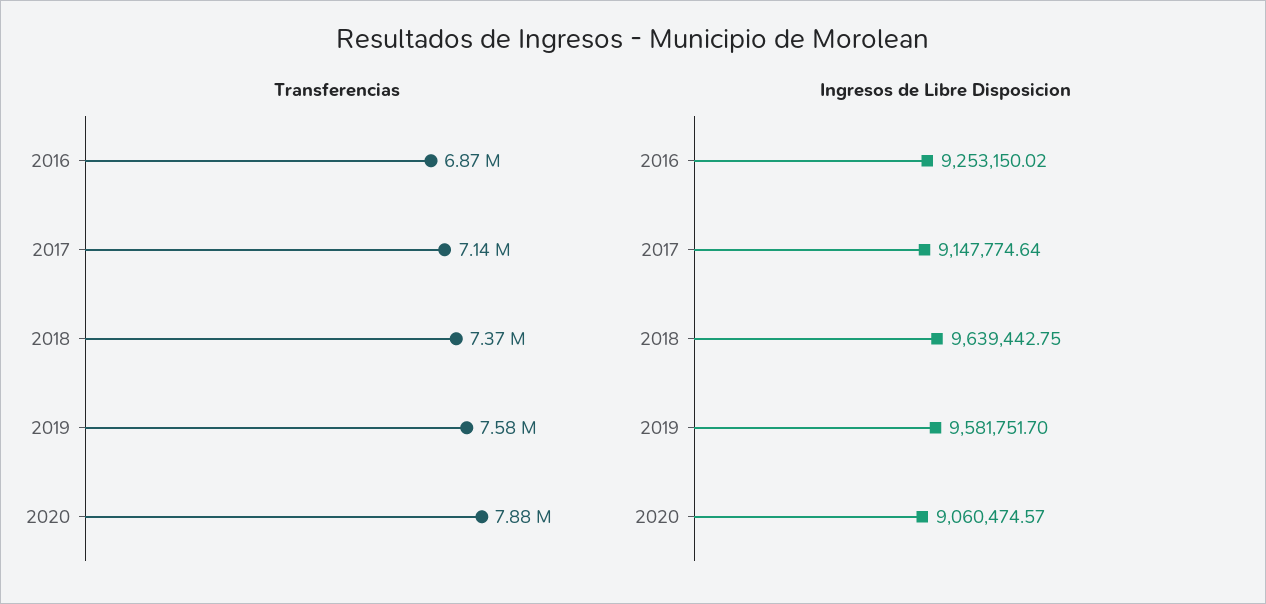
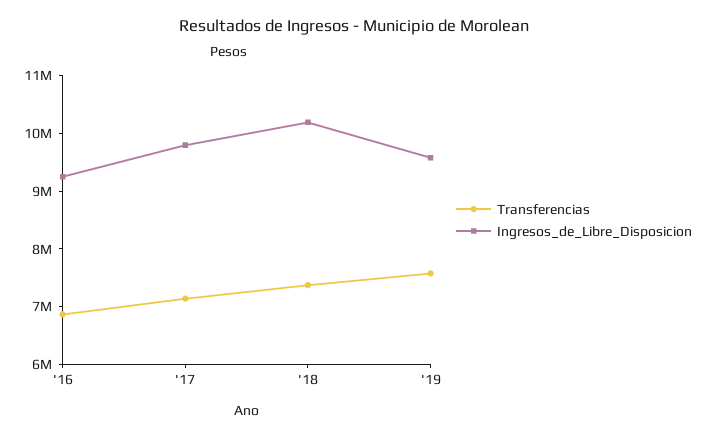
Transferencias, 2020: 7880000 -> none
Ingresos de Libre Disposicion, 2017: 9147774.64 -> 9800000
Ingresos de Libre Disposicion, 2018: 9639442.75 -> 10200000
Ingresos de Libre Disposicion, 2020: 9060474.57 -> none

